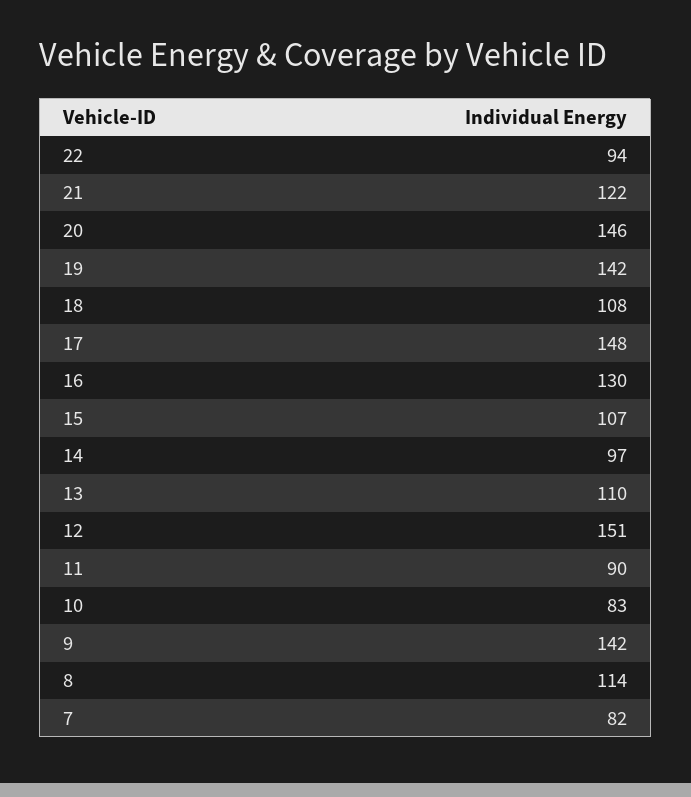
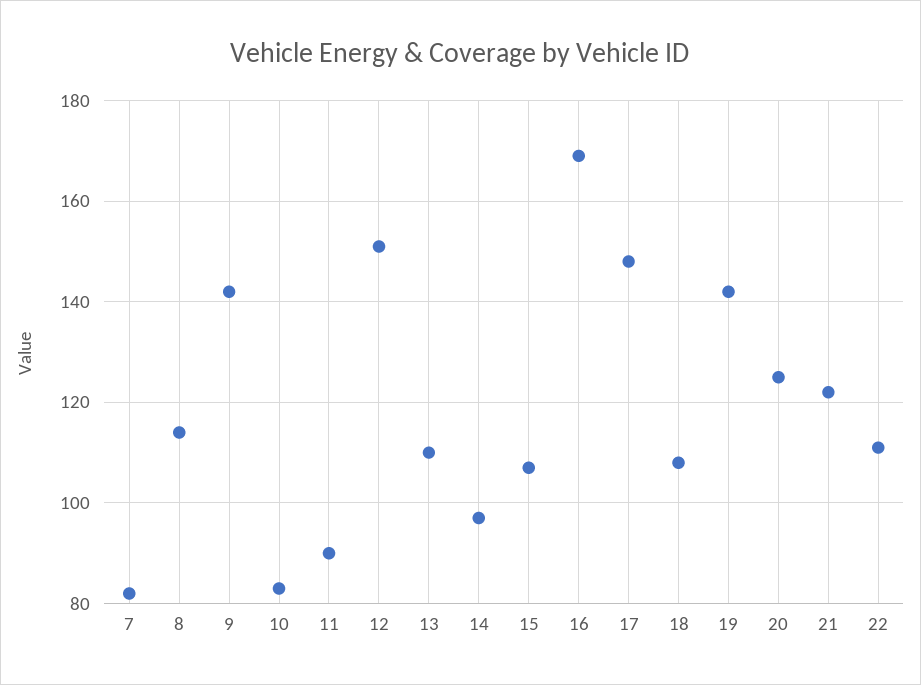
22: 94 -> 110
20: 146 -> 125
16: 130 -> 170

